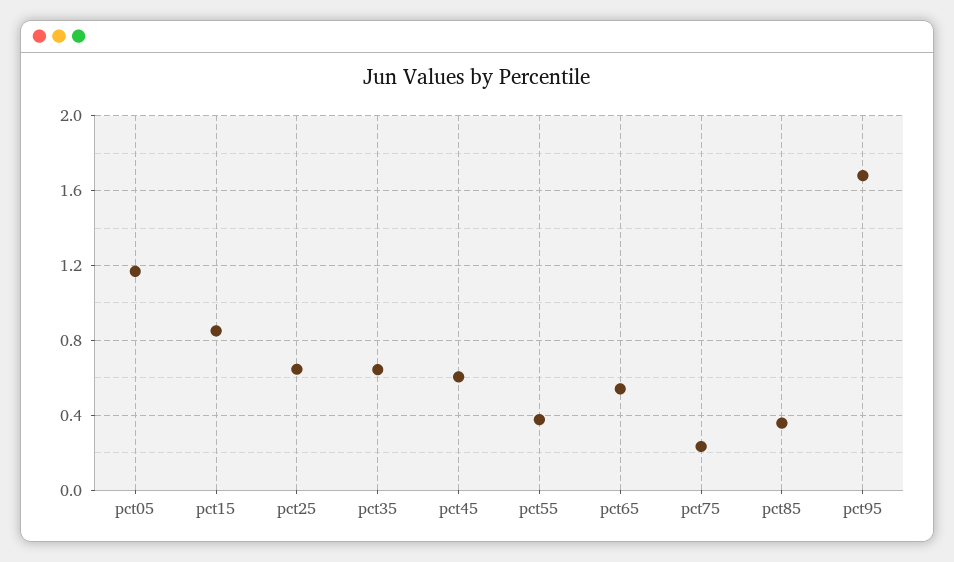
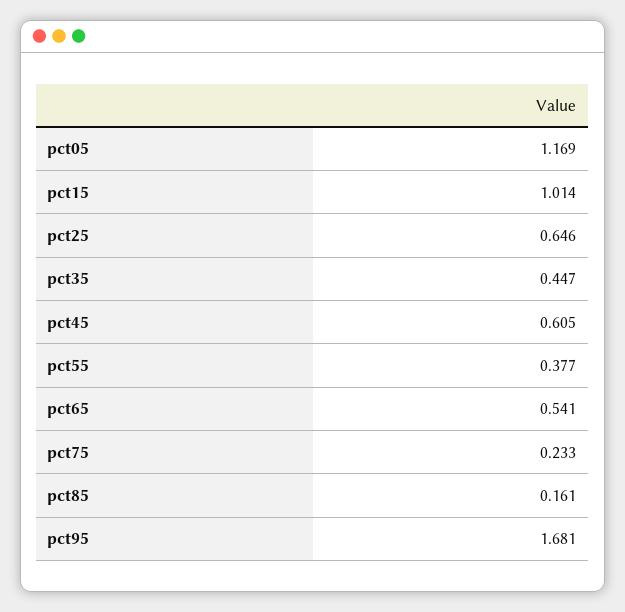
pct15: 0.85 -> 1.014
pct35: 0.65 -> 0.447
pct85: 0.35 -> 0.161

